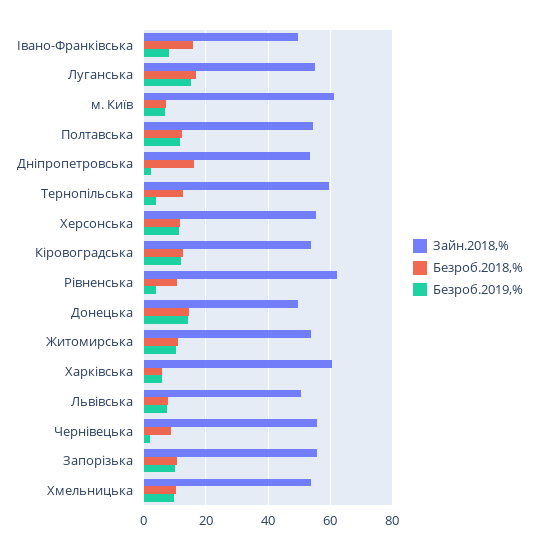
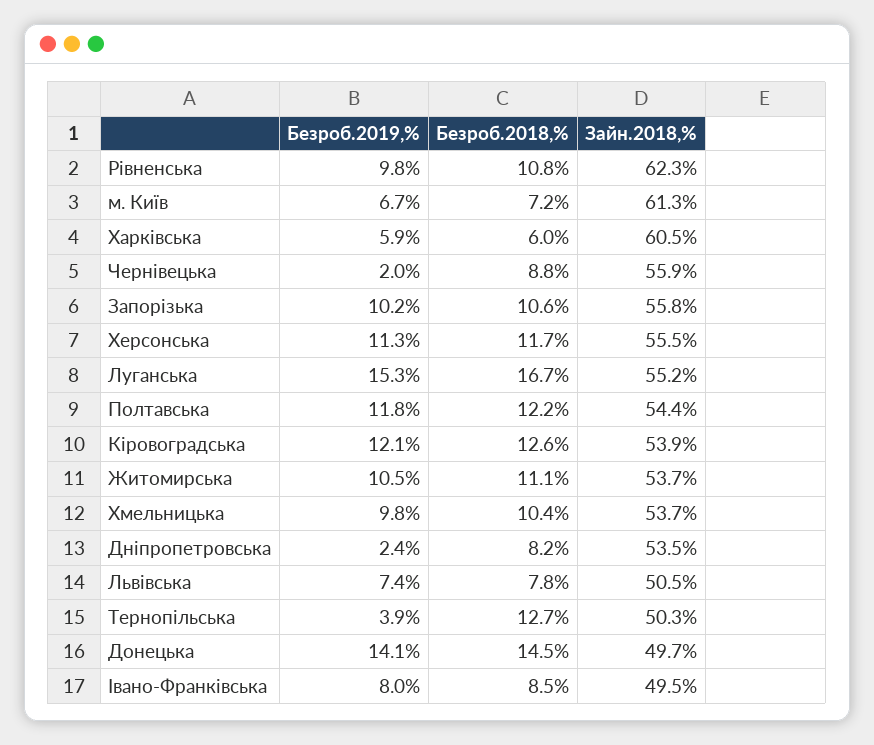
Безроб.2018,%, Івано-Франківська: 16 -> 8.5
Безроб.2018,%, Дніпропетровська: 16 -> 8.2
Зайн.2018,%, Тернопільська: 60 -> 50.3
Безроб.2019,%, Рівненська: 4 -> 9.8

